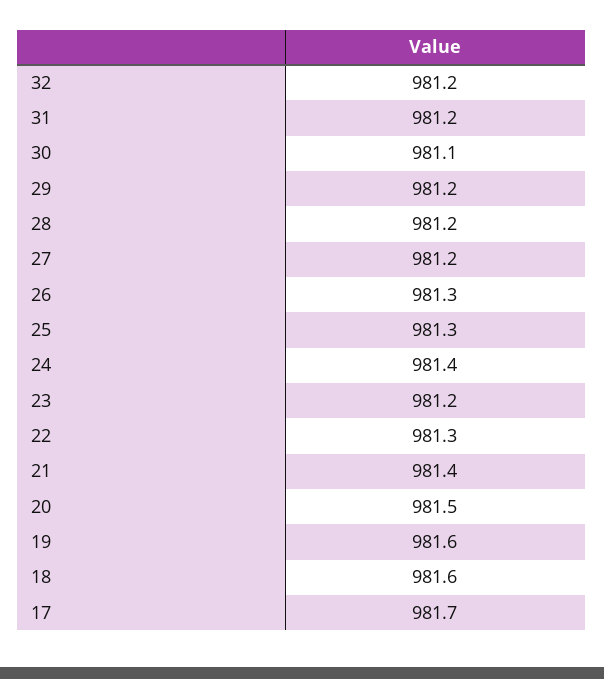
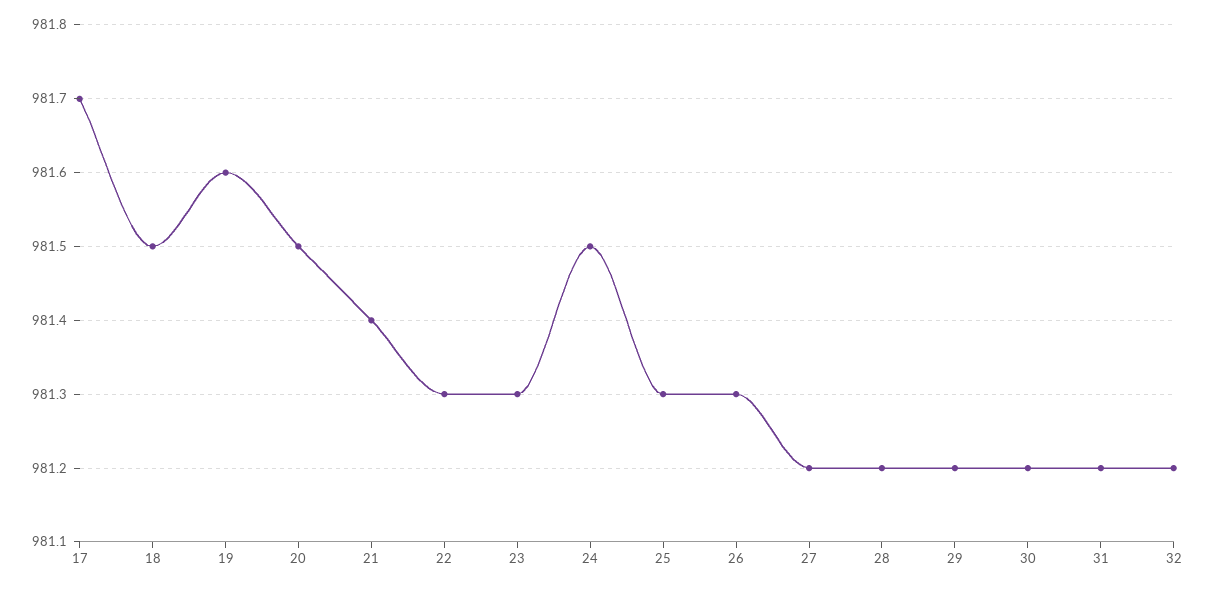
30: 981.1 -> 981.2
24: 981.4 -> 981.5
23: 981.2 -> 981.3
18: 981.6 -> 981.5

